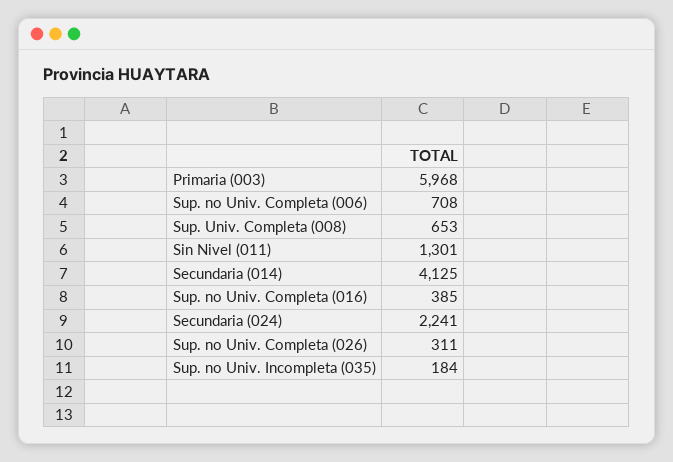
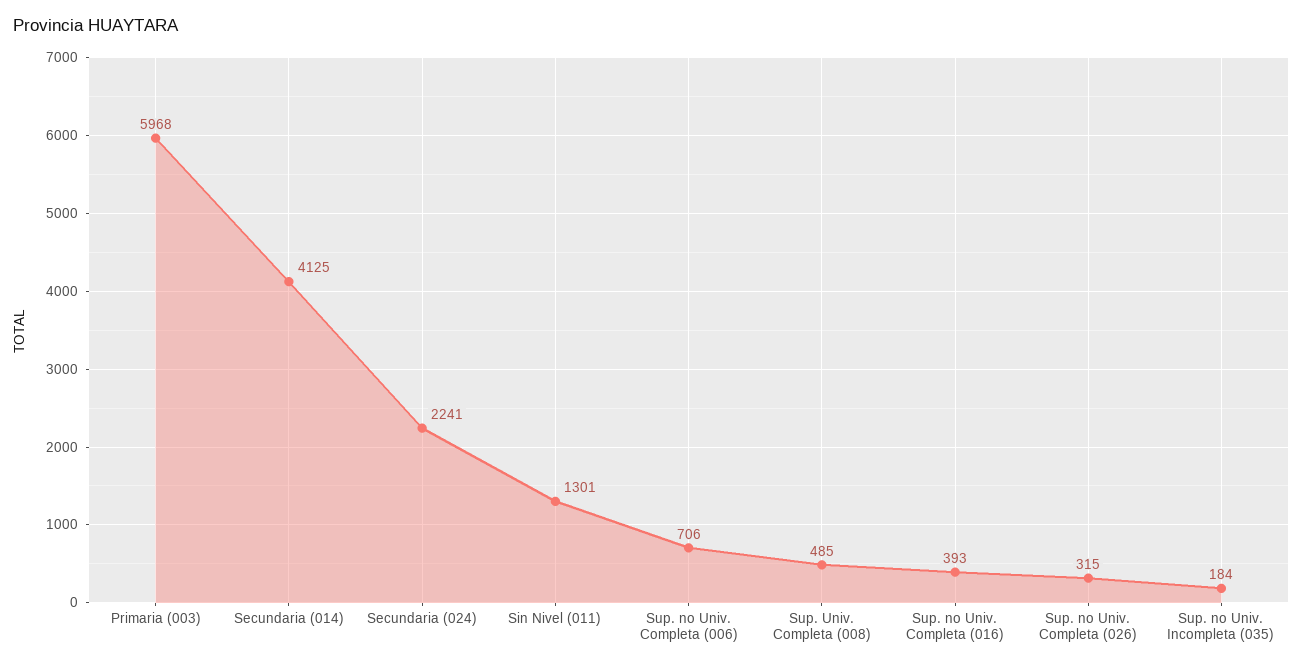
Sup. no Univ. Completa (006): 708 -> 706
Sup. Univ. Completa (008): 653 -> 485
Sup. no Univ. Completa (016): 385 -> 393
Sup. no Univ. Completa (026): 311 -> 315

